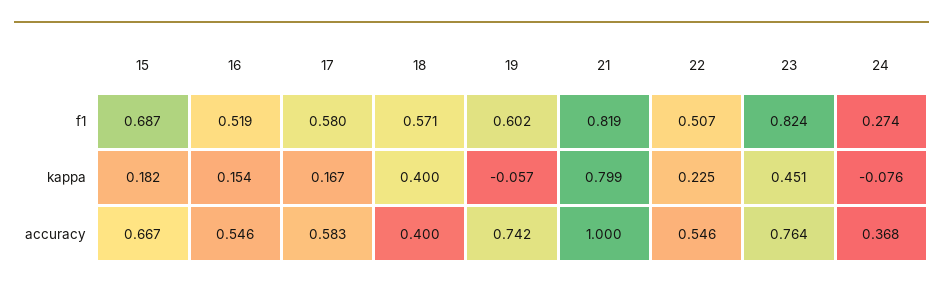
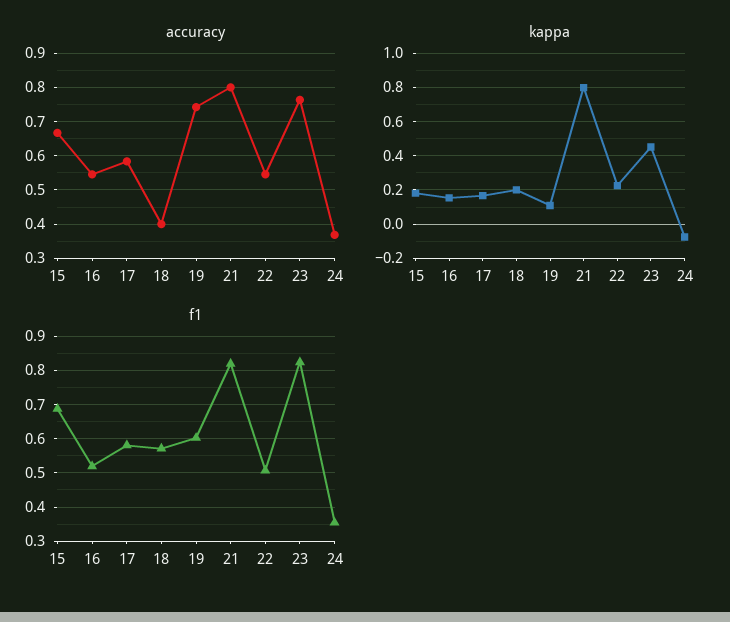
f1, 24: 0.274 -> 0.36
kappa, 18: 0.4 -> 0.2
kappa, 19: -0.057 -> 0.1
accuracy, 21: 1 -> 0.8

